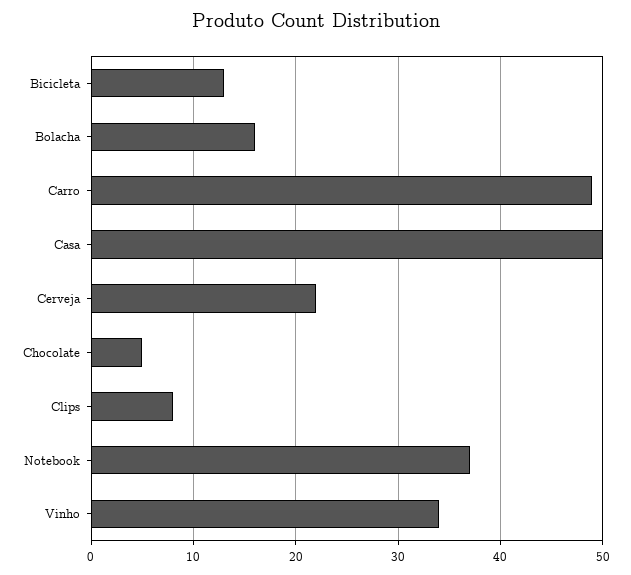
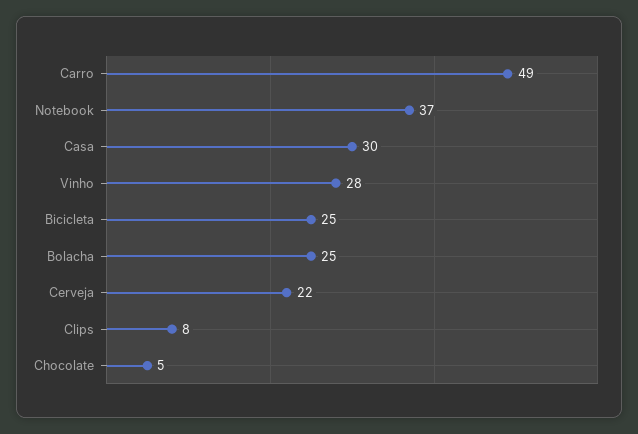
Bicicleta: 13 -> 25
Bolacha: 16 -> 25
Casa: 50 -> 30
Vinho: 34 -> 28

